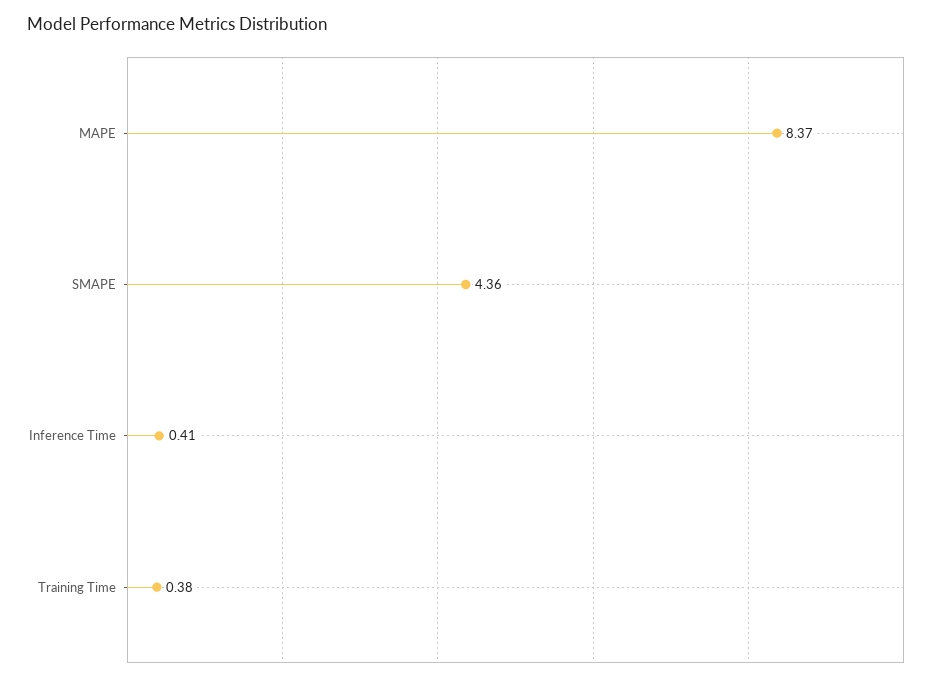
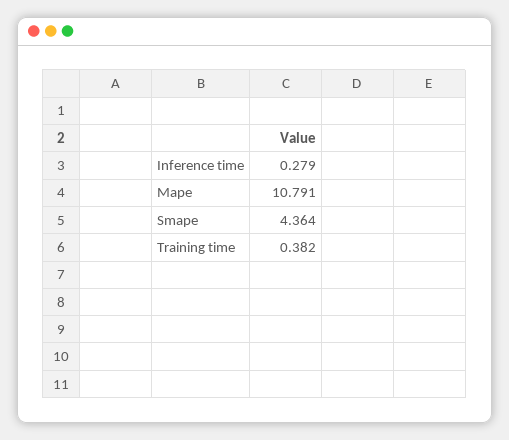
MAPE: 8.37 -> 10.791
Inference Time: 0.41 -> 0.279

